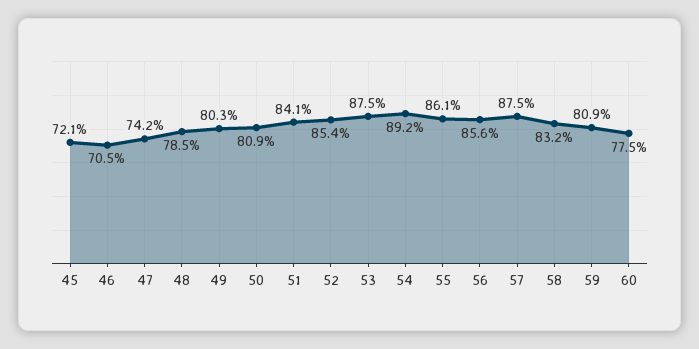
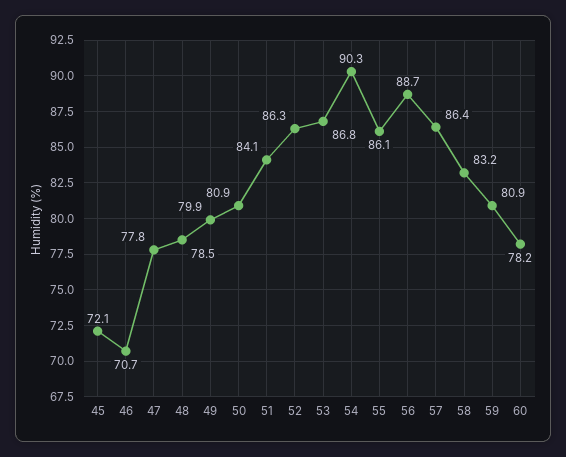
46: 70.5 -> 70.7
47: 74.2 -> 77.8
49: 80.3 -> 79.9
52: 85.4 -> 86.3
53: 87.5 -> 86.8
54: 89.2 -> 90.3
56: 85.6 -> 88.7
57: 87.5 -> 86.4
60: 77.5 -> 78.2

